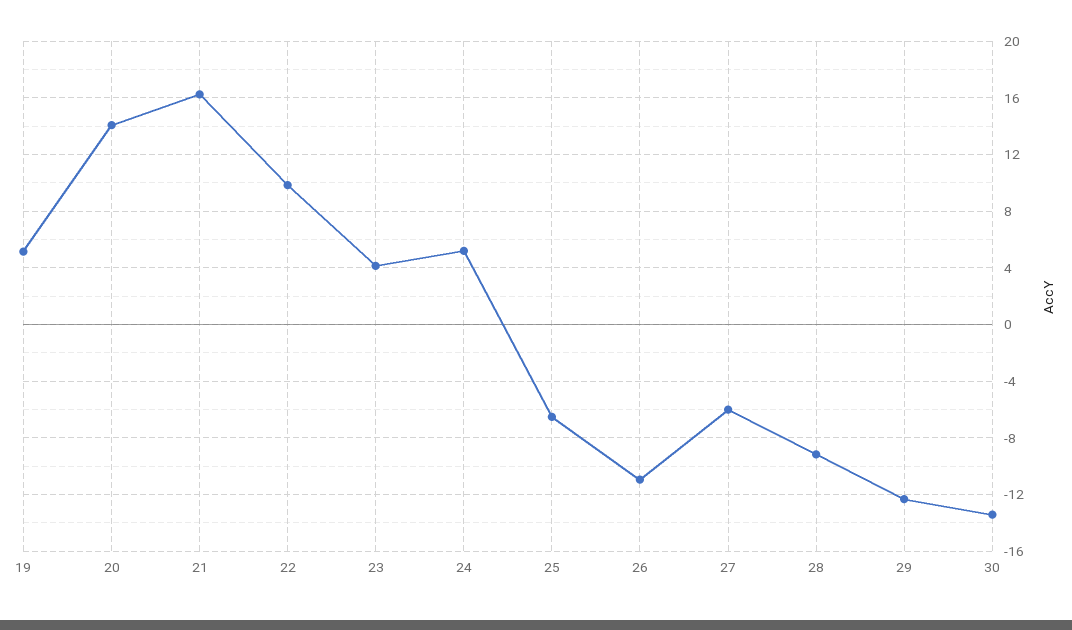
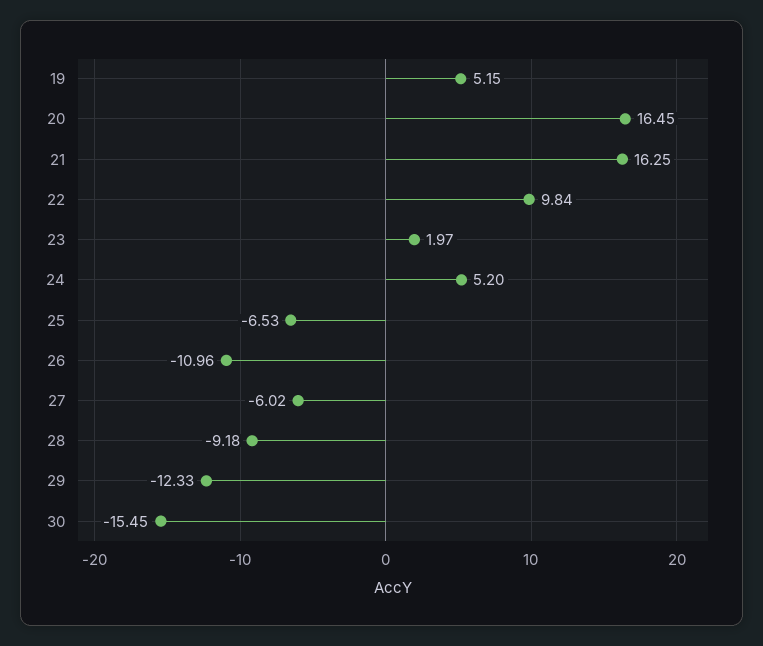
20: 14 -> 16.45
23: 4 -> 1.97
30: -13.5 -> -15.45

